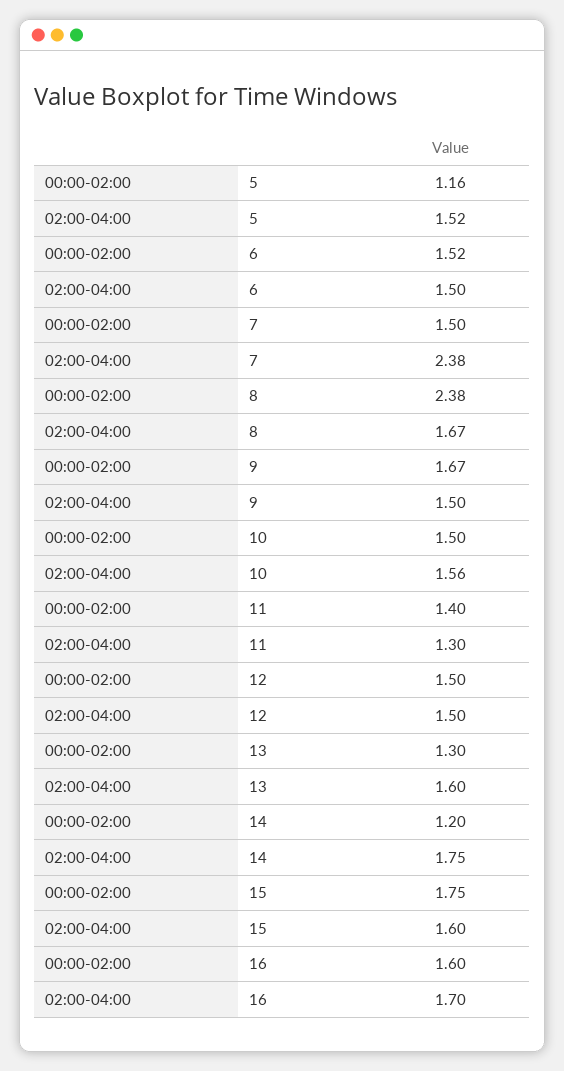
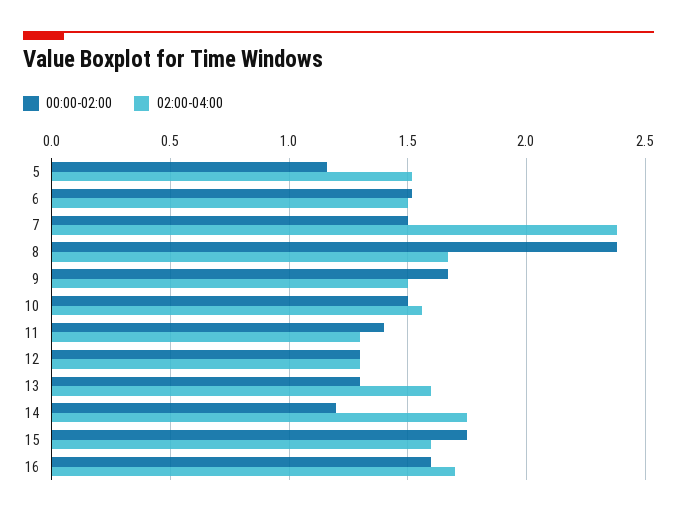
00:00-02:00, 12: 1.5 -> 1.3
02:00-04:00, 12: 1.5 -> 1.3

